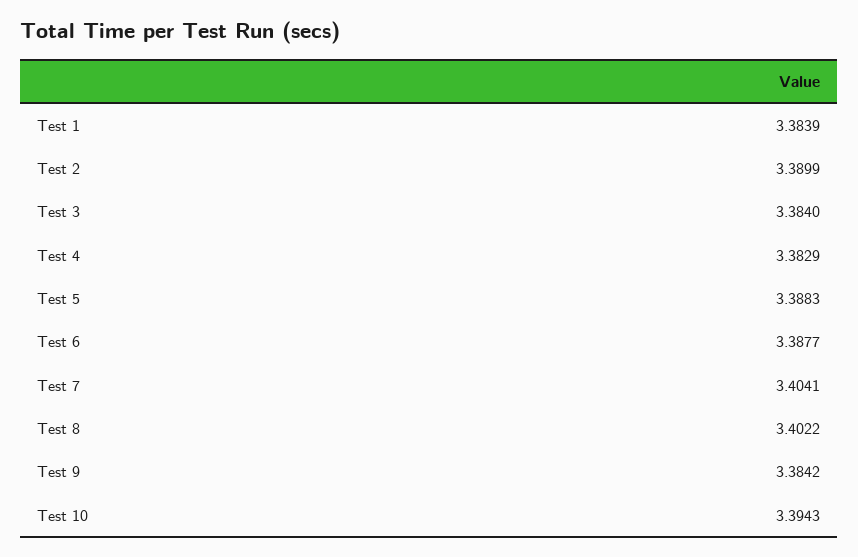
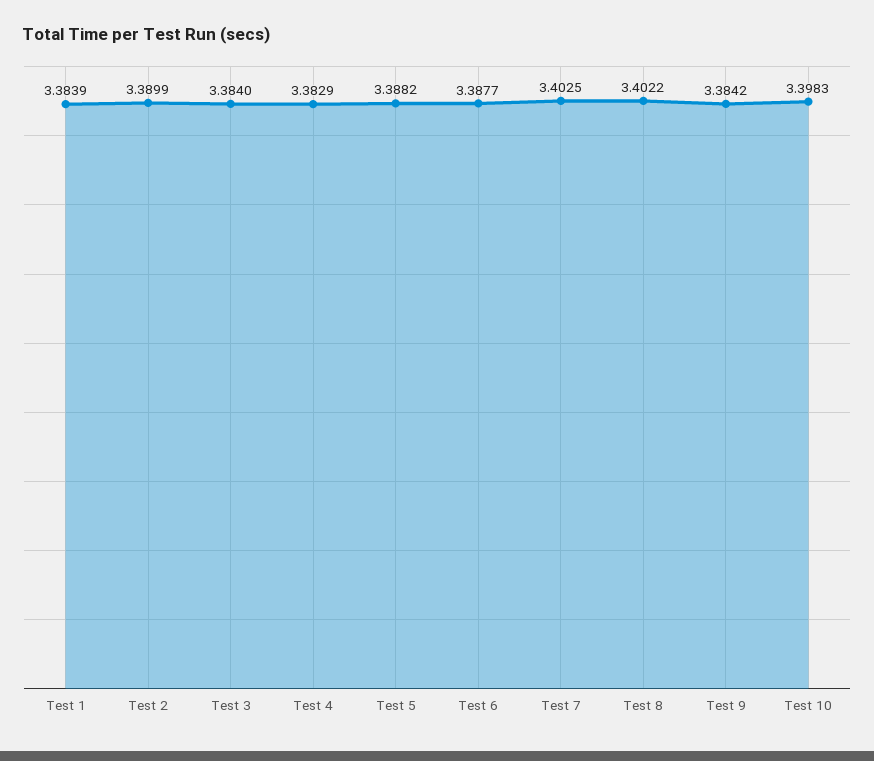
Test 5: 3.3883 -> 3.3882
Test 7: 3.4041 -> 3.4025
Test 10: 3.3943 -> 3.3983

